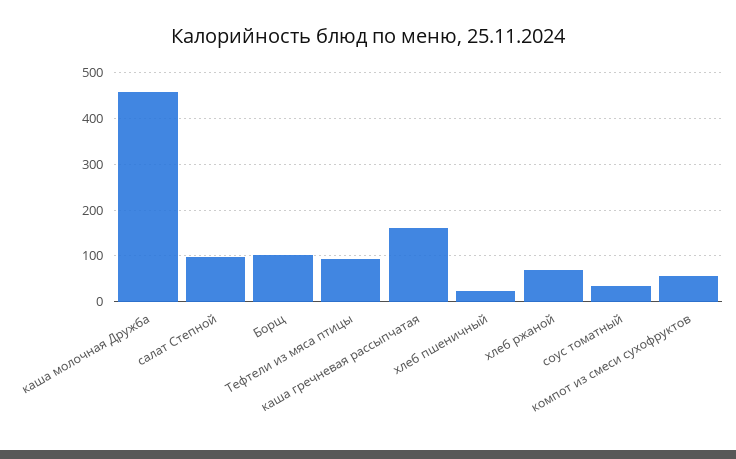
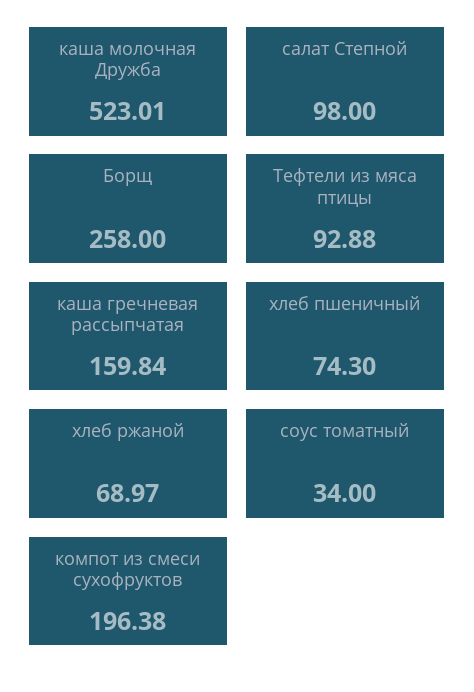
каша молочная Дружба: 460 -> 523.01
Борщ: 100 -> 258
хлеб пшеничный: 20 -> 74.3
компот из смеси сухофруктов: 60 -> 196.38

